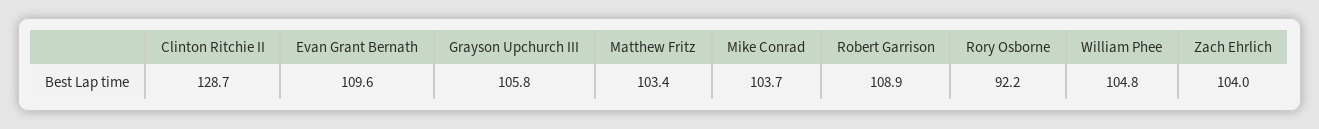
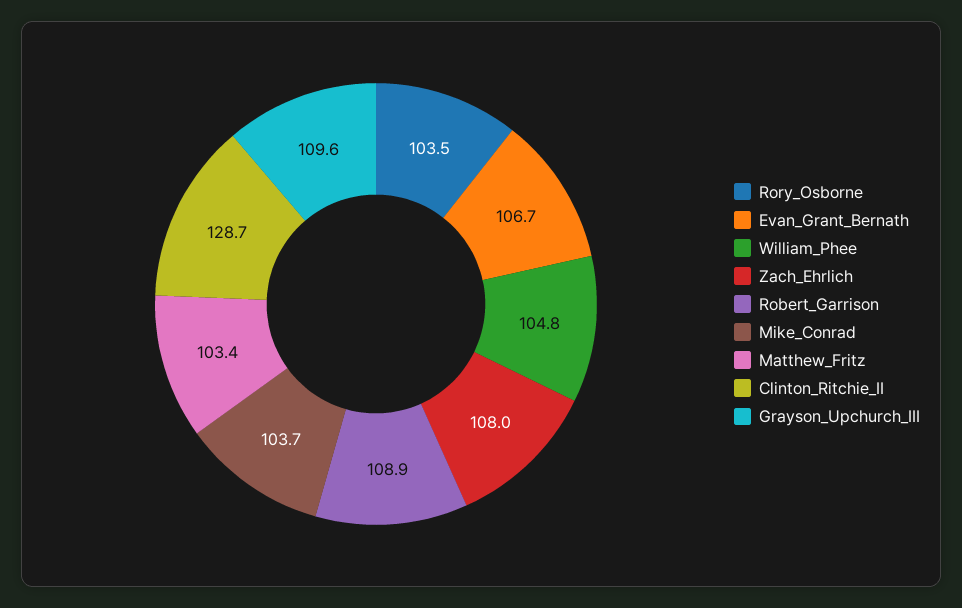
Evan Grant Bernath: 109.6 -> 106.7
Grayson Upchurch III: 105.8 -> 109.6
Rory Osborne: 92.2 -> 103.5
Zach Ehrlich: 104 -> 108

